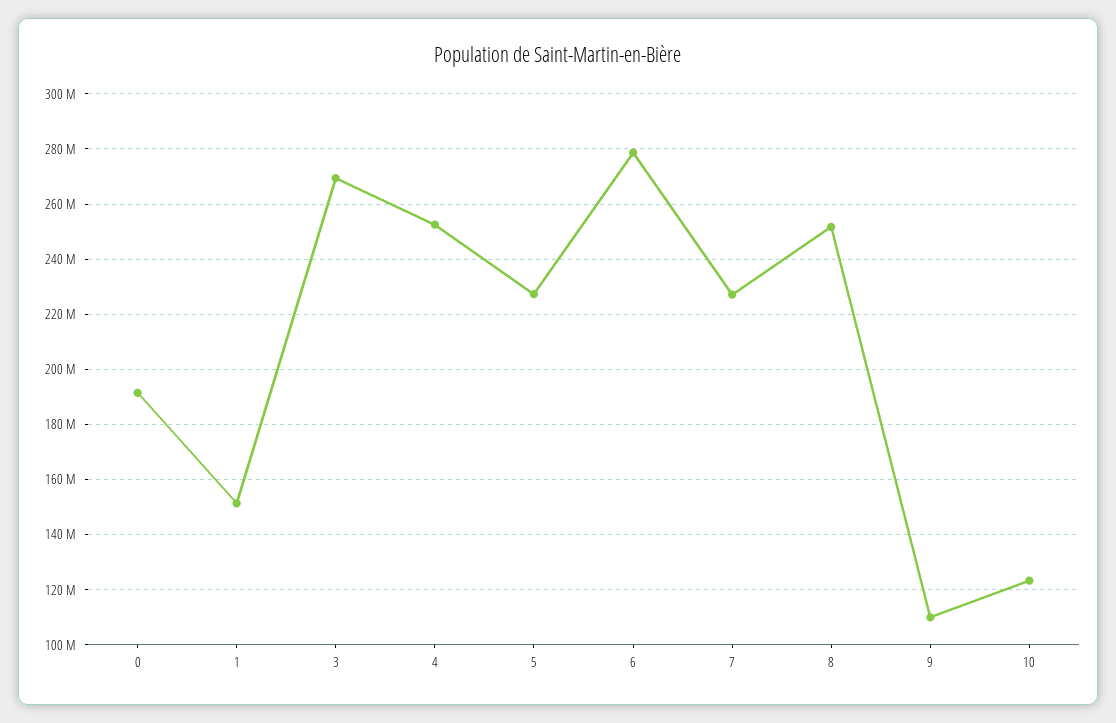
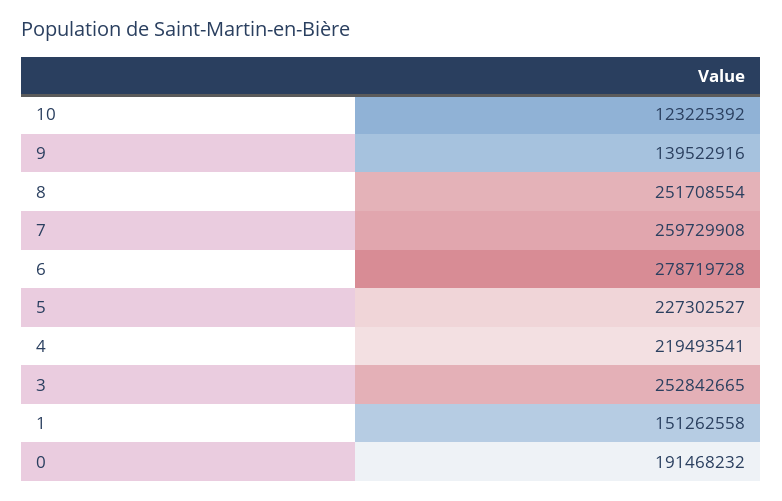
3: 270000000 -> 252842665
4: 252500000 -> 219493541
7: 227500000 -> 259729908
9: 110000000 -> 139522916

